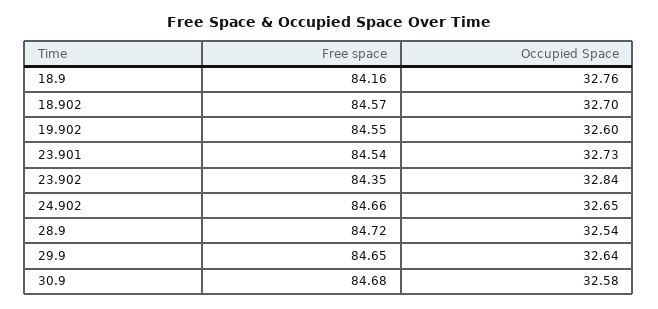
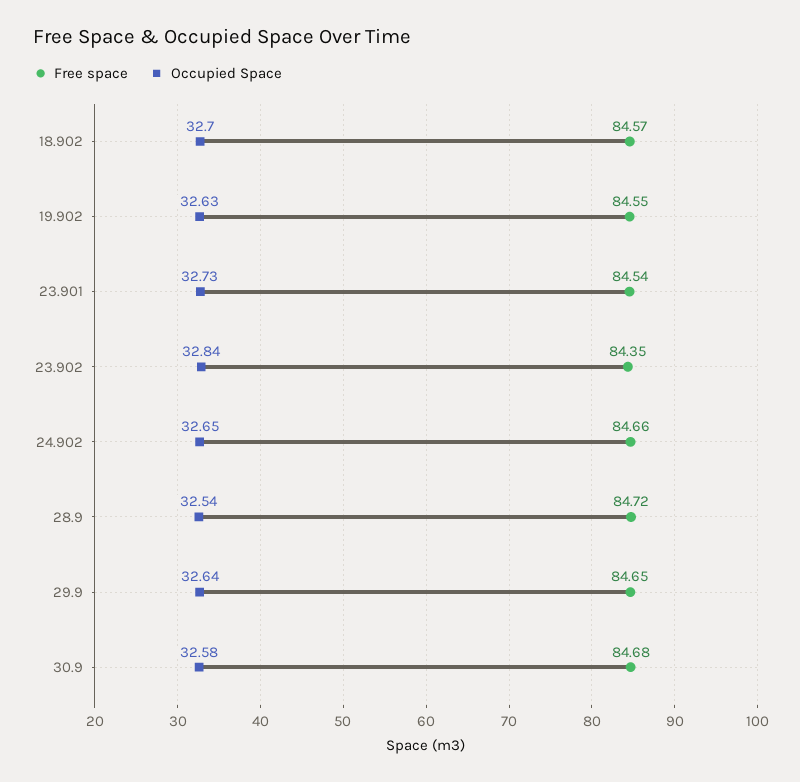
Free space, 18.9: 84.16 -> none
Occupied Space, 18.9: 32.76 -> none
Occupied Space, 19.902: 32.6 -> 32.63

